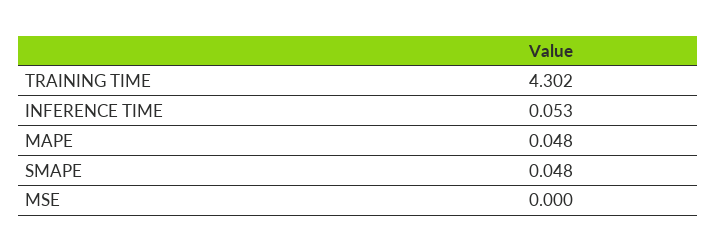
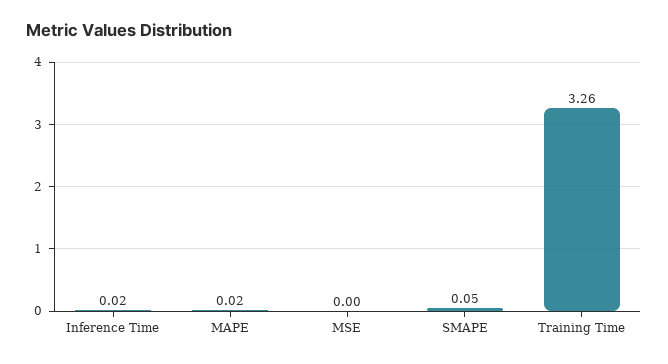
TRAINING TIME: 4.302 -> 3.26
INFERENCE TIME: 0.053 -> 0.02
MAPE: 0.048 -> 0.02

